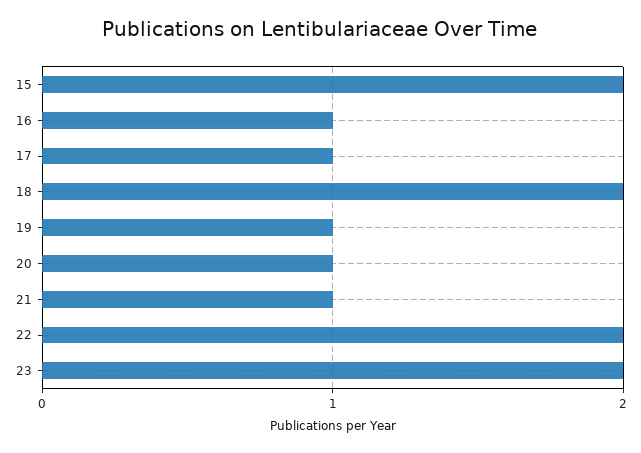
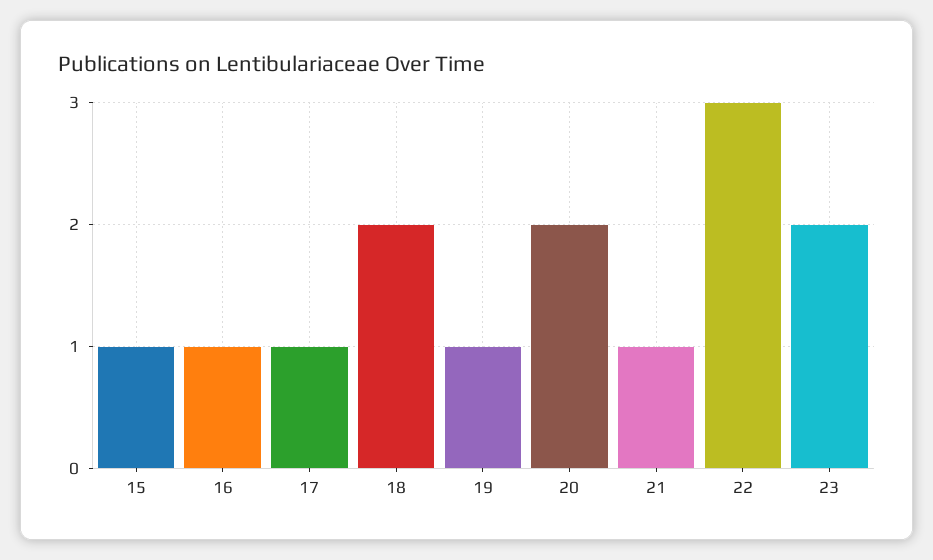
15: 2 -> 1
20: 1 -> 2
22: 2 -> 3

